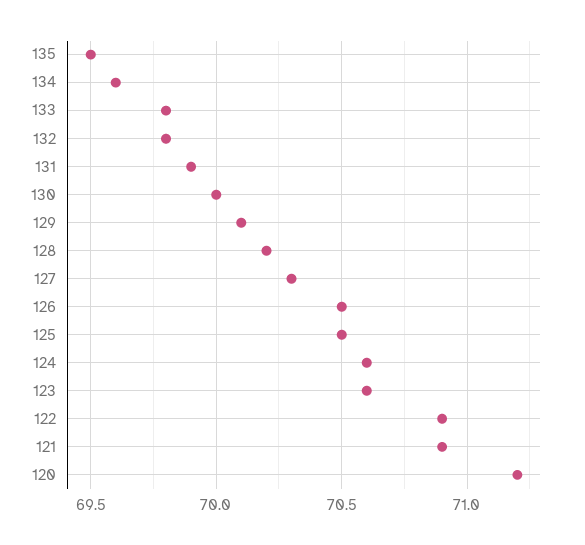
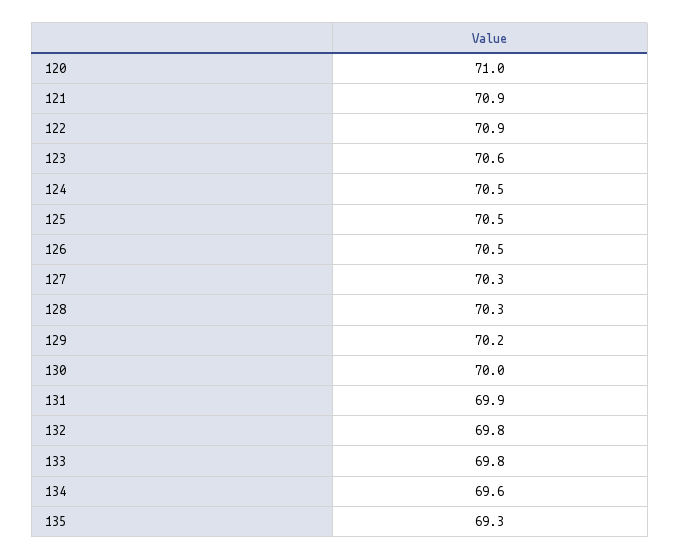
135: 69.5 -> 69.3
129: 70.1 -> 70.2
128: 70.2 -> 70.3
124: 70.6 -> 70.5
120: 71.2 -> 71

